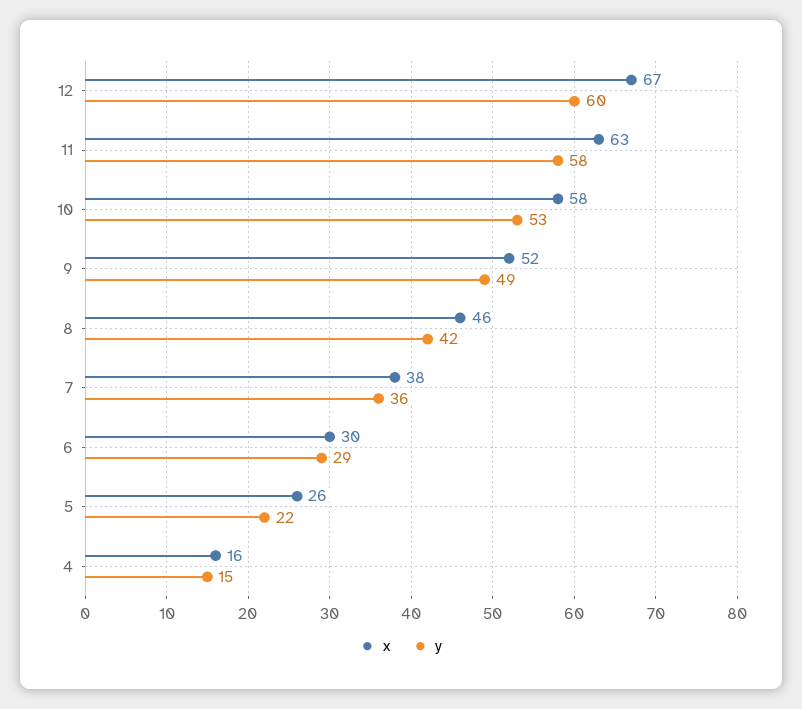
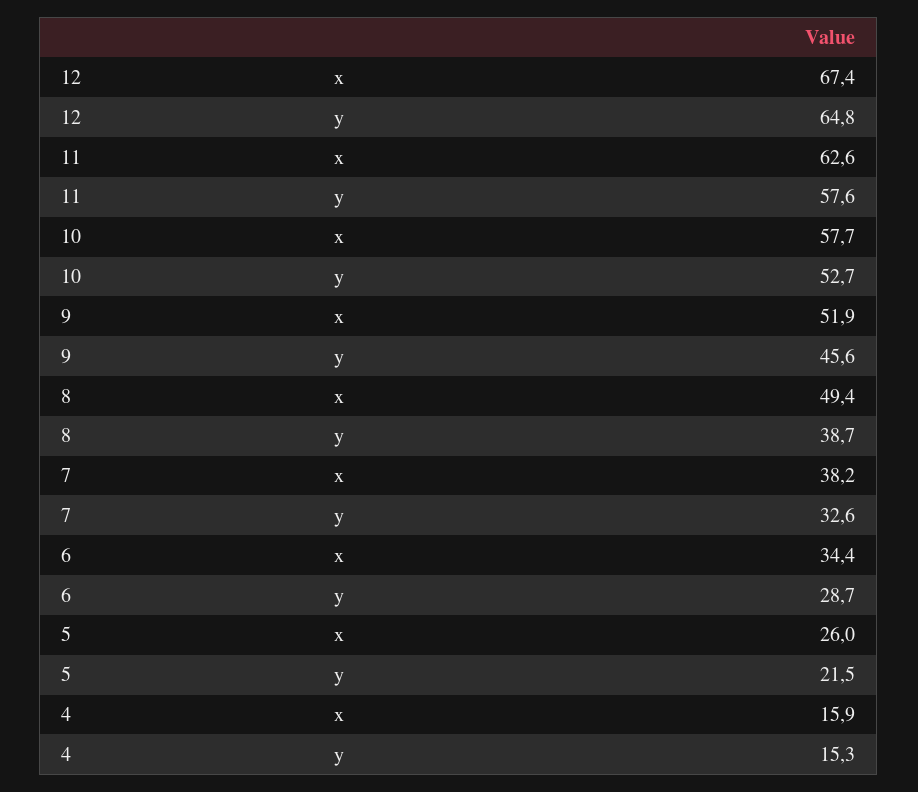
y, 12: 60 -> 64.8
y, 9: 49 -> 45.6
x, 8: 46 -> 49.4
y, 8: 42 -> 38.7
y, 7: 36 -> 32.6
x, 6: 30 -> 34.4

